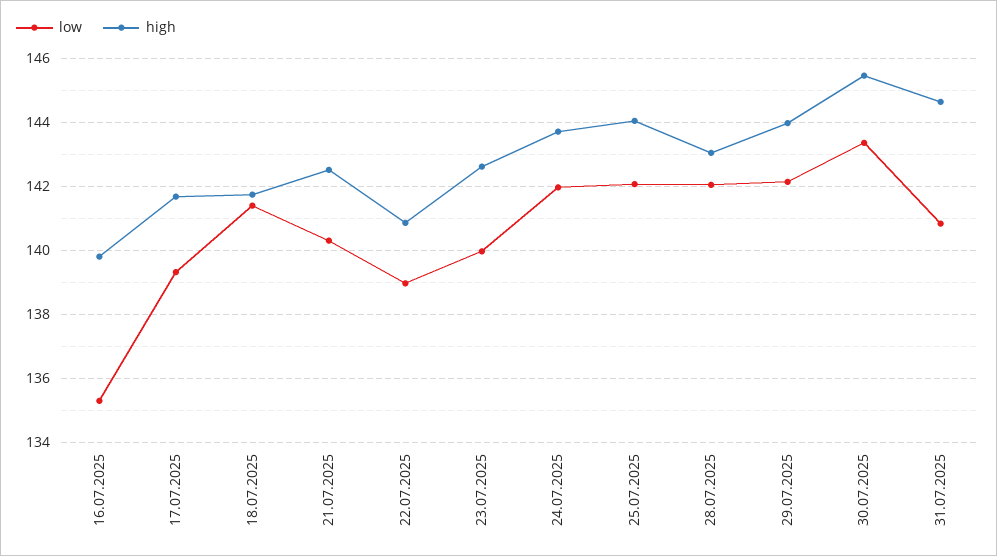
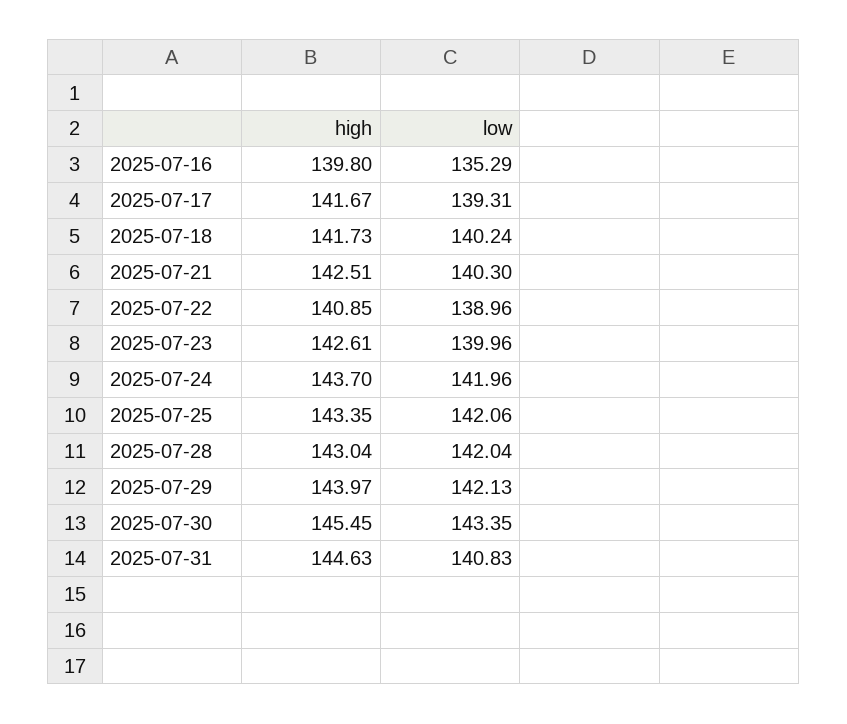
low, 18.07.2025: 141.4 -> 140.24
high, 25.07.2025: 144 -> 143.35

